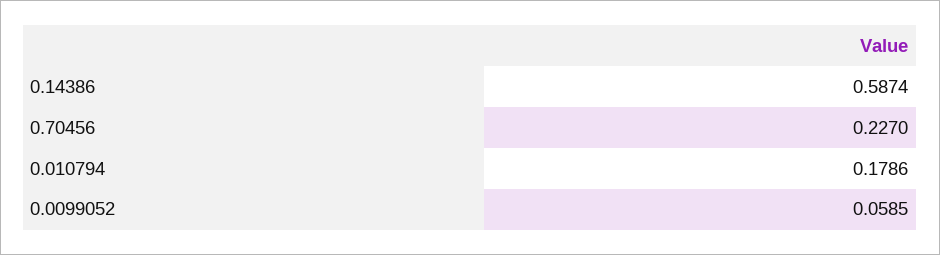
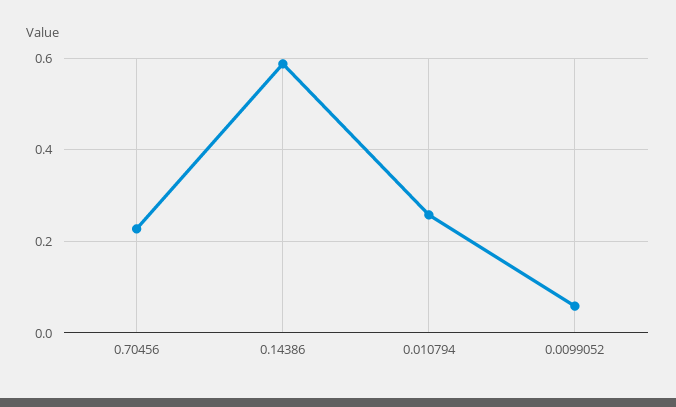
0.010794: 0.1786 -> 0.26

